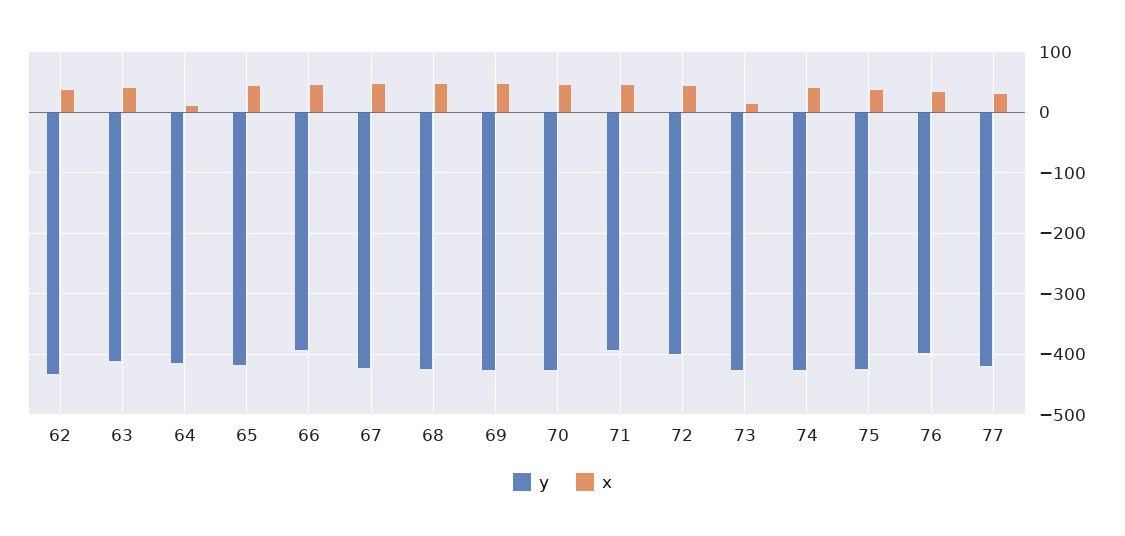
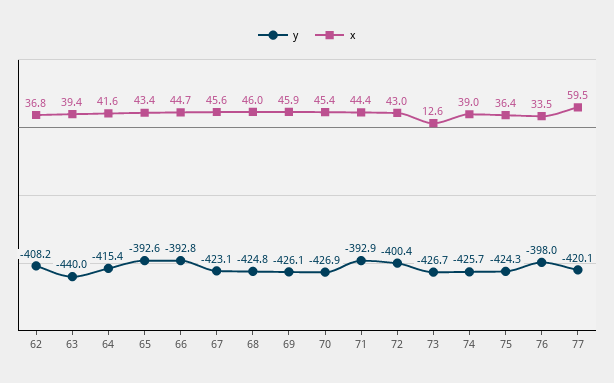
y, 62: -430 -> -408.2
y, 63: -410 -> -440
x, 64: 10 -> 41.6
y, 65: -420 -> -392.6
x, 77: 30 -> 59.5

